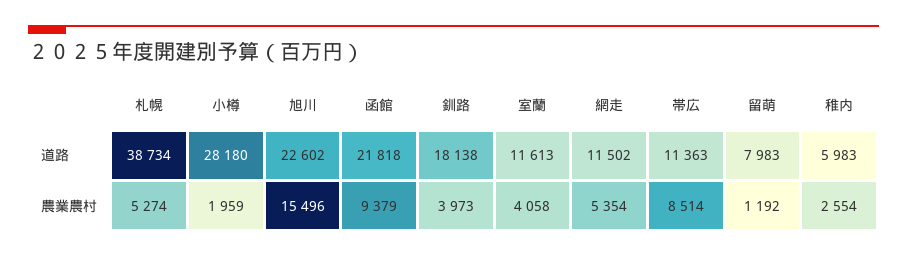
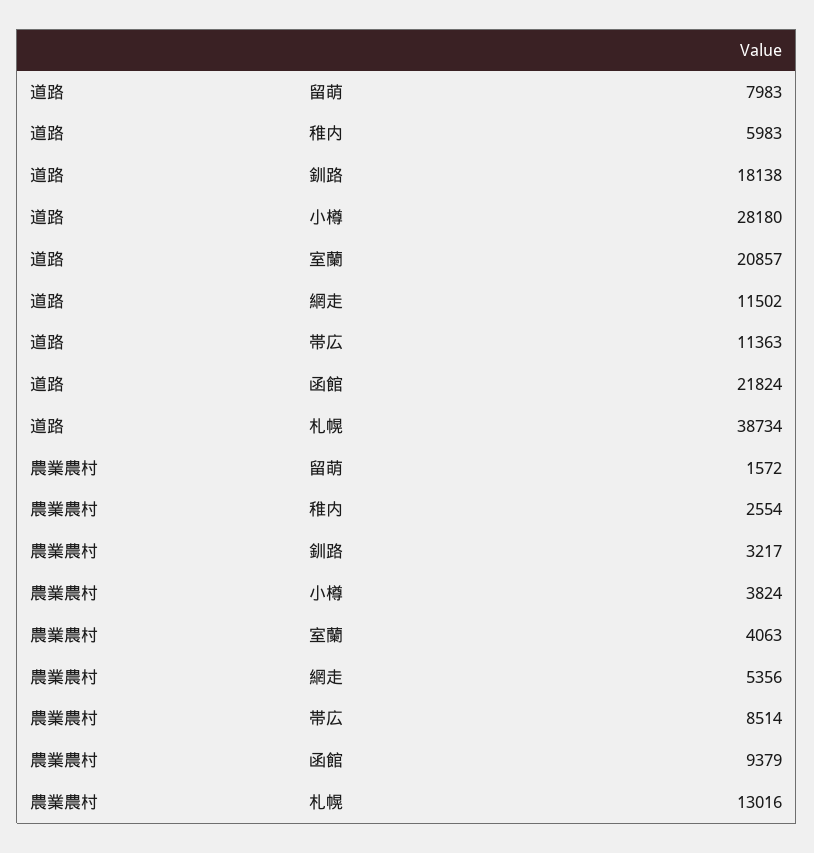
旭川, 道路: 22602 -> none
函館, 道路: 21818 -> 21824
室蘭, 道路: 11613 -> 20857
札幌, 農業農村: 5274 -> 13016
小樽, 農業農村: 1959 -> 3824
旭川, 農業農村: 15496 -> none
釧路, 農業農村: 3973 -> 3217
室蘭, 農業農村: 4058 -> 4063
網走, 農業農村: 5354 -> 5356
留萌, 農業農村: 1192 -> 1572

